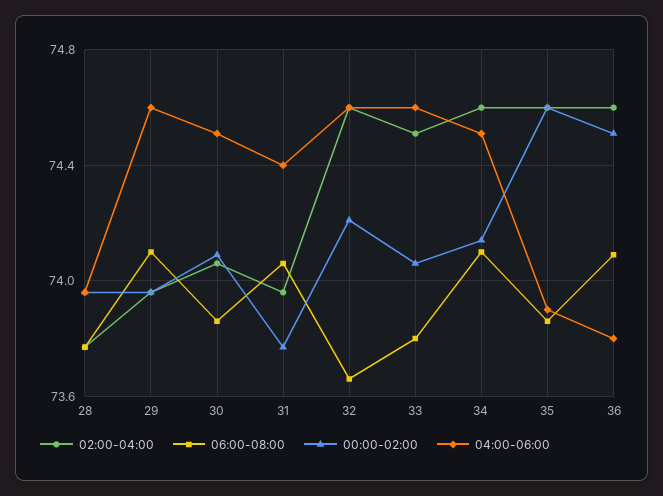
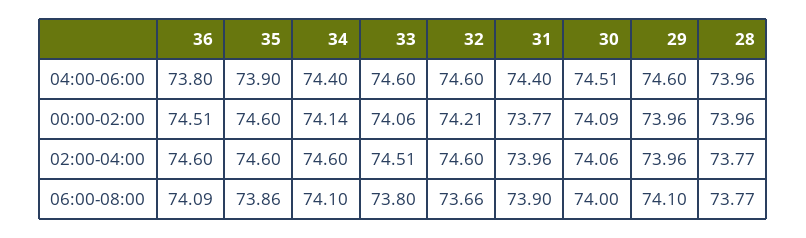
06:00-08:00, 30: 73.85 -> 74
06:00-08:00, 31: 74.05 -> 73.9
04:00-06:00, 34: 74.5 -> 74.4

